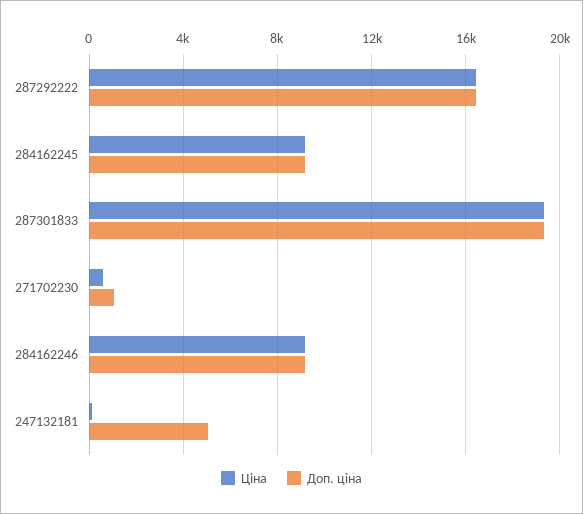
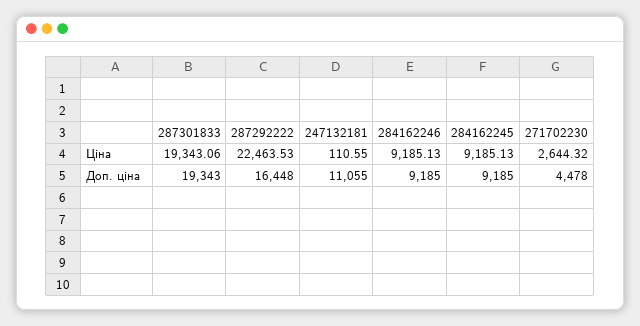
Ціна, 287292222: 16500 -> 22463.53
Ціна, 271702230: 500 -> 2644.32
Доп. ціна, 271702230: 1000 -> 4478
Доп. ціна, 247132181: 5000 -> 11055

